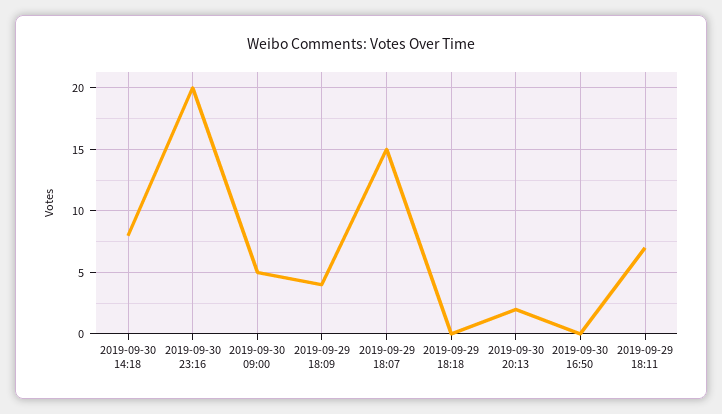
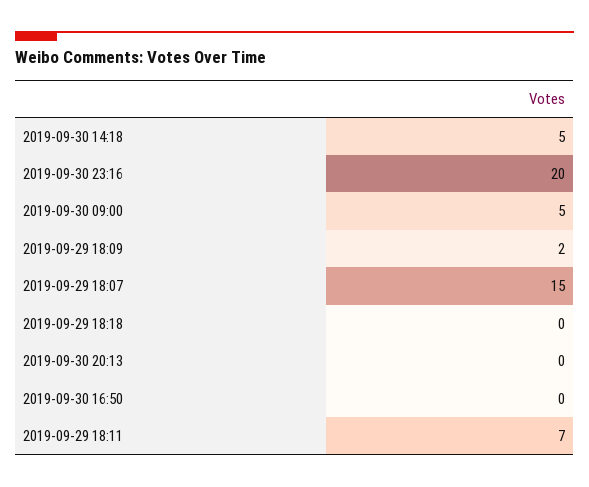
2019-09-30 14:18: 8 -> 5
2019-09-29 18:09: 4 -> 2
2019-09-30 20:13: 2 -> 0

